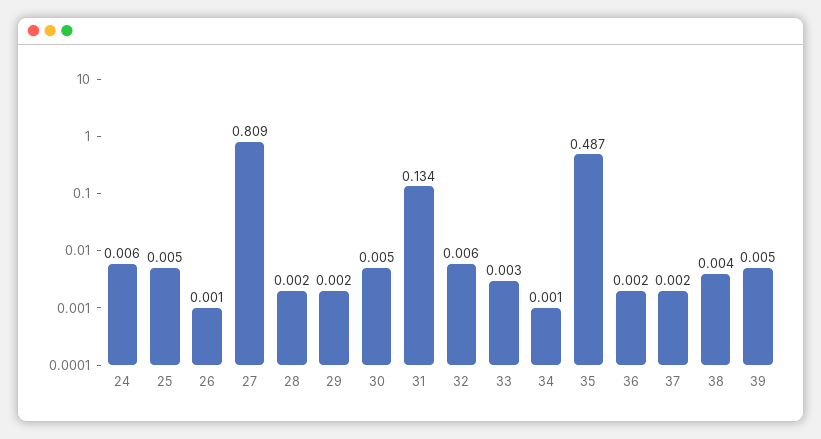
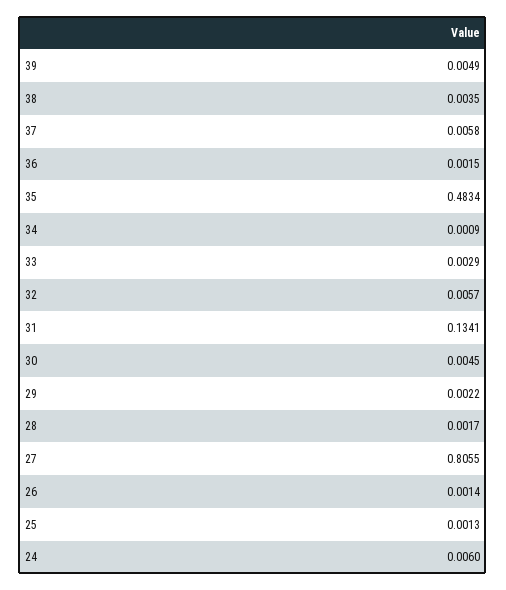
25: 0.005 -> 0.0013
27: 0.809 -> 0.8055
35: 0.487 -> 0.4834
37: 0.002 -> 0.0058

